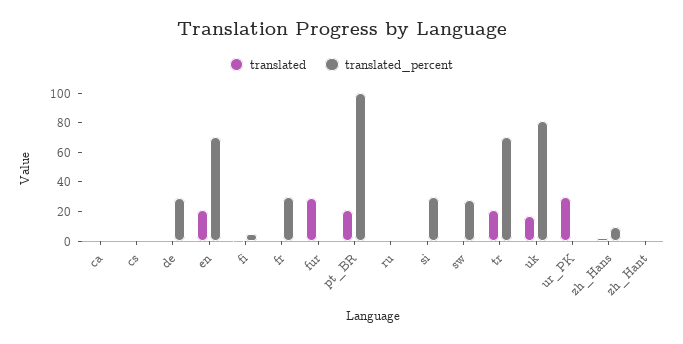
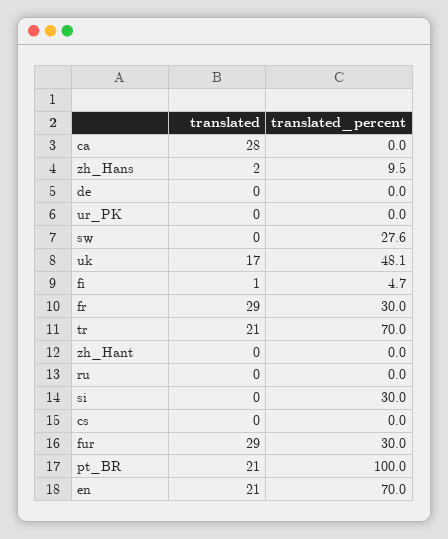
translated, ca: 0 -> 28
translated_percent, de: 30 -> 0
translated, fr: 0 -> 29
translated_percent, fur: 0 -> 30
translated_percent, uk: 80 -> 48.1
translated, ur_PK: 30 -> 0

